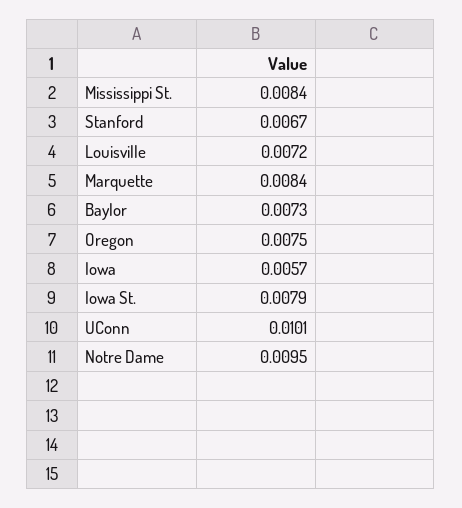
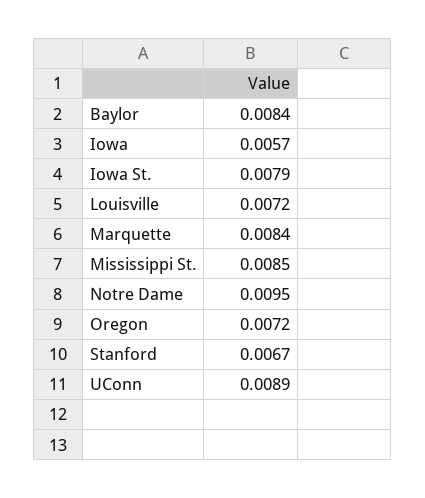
Mississippi St.: 0.0084 -> 0.0085
Baylor: 0.0073 -> 0.0084
Oregon: 0.0075 -> 0.0072
UConn: 0.0101 -> 0.0089

